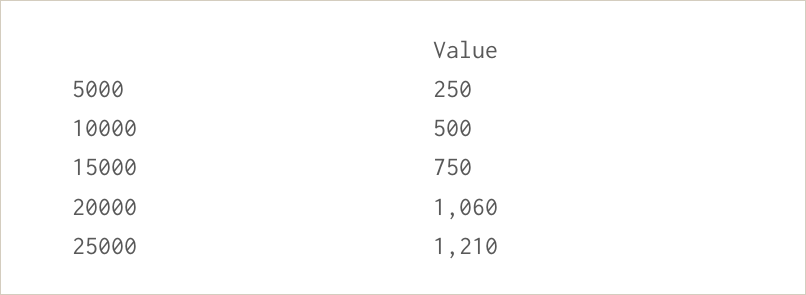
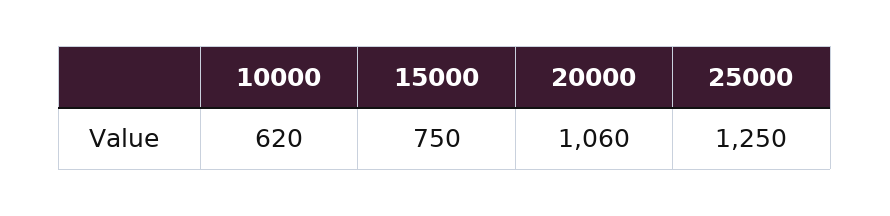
5000: 250 -> none
10000: 500 -> 620
25000: 1210 -> 1250

